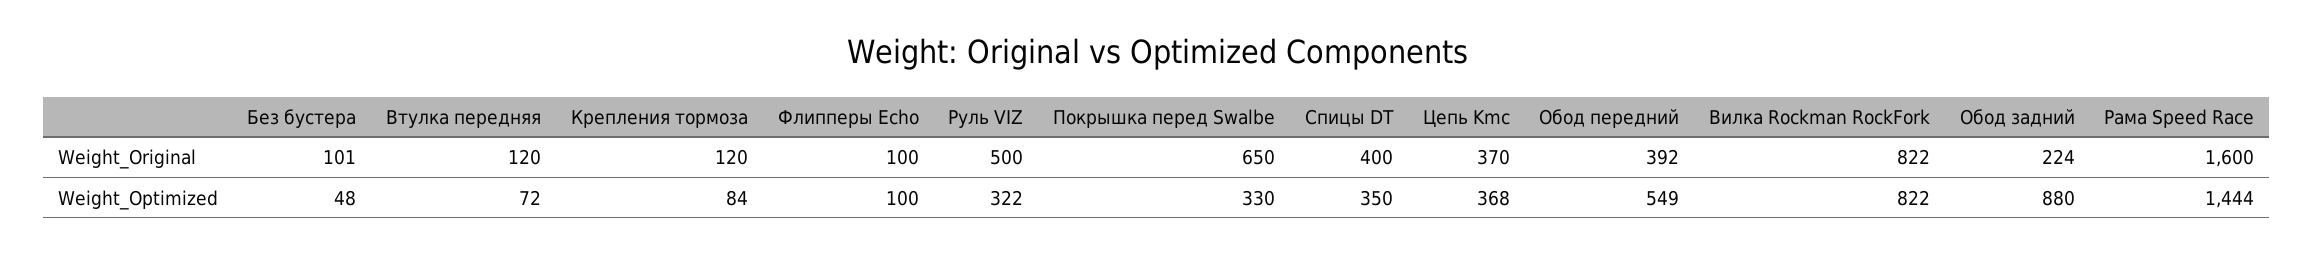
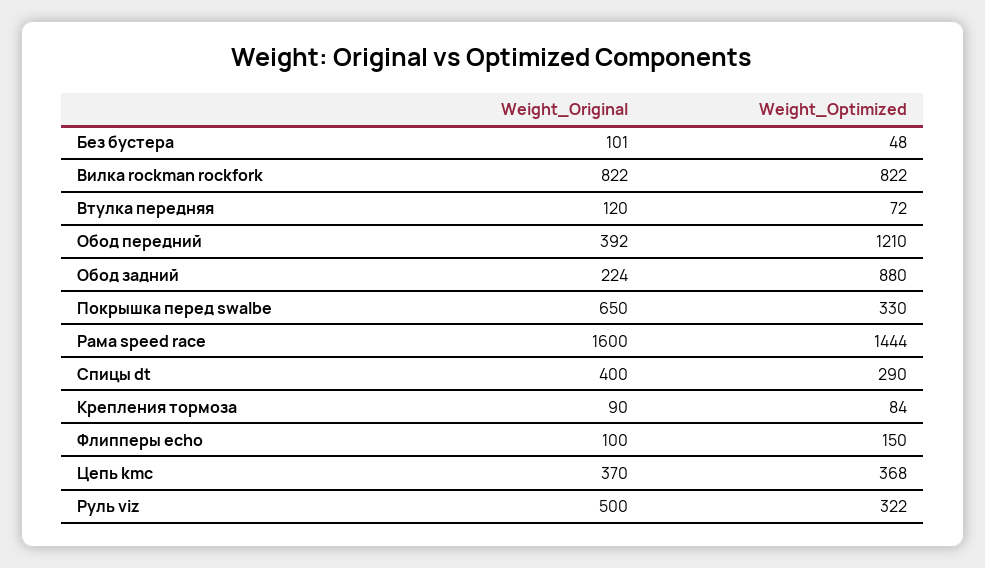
Крепления тормоза, Weight_Original: 120 -> 90
Флипперы Echo, Weight_Optimized: 100 -> 150
Спицы DT, Weight_Optimized: 350 -> 290
Обод передний, Weight_Optimized: 549 -> 1210

